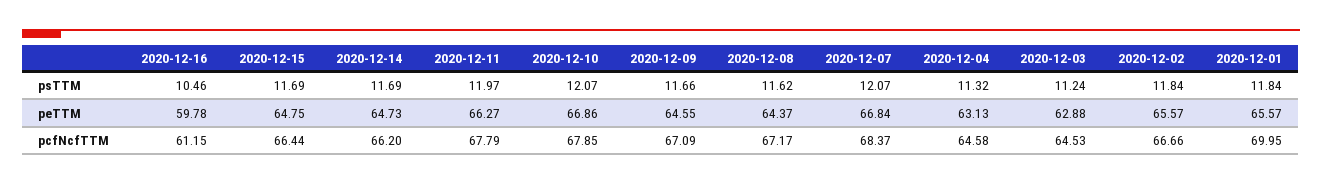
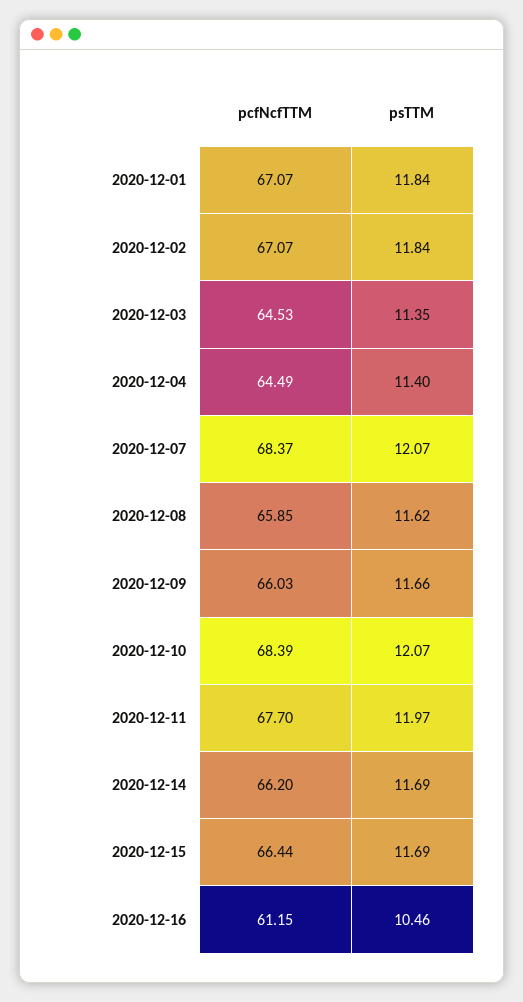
2020-12-04, psTTM: 11.32 -> 11.4
2020-12-03, psTTM: 11.24 -> 11.35
2020-12-16, peTTM: 59.78 -> none
2020-12-15, peTTM: 64.75 -> none
2020-12-14, peTTM: 64.73 -> none
2020-12-11, peTTM: 66.27 -> none
2020-12-10, peTTM: 66.86 -> none
2020-12-09, peTTM: 64.55 -> none
2020-12-08, peTTM: 64.37 -> none
2020-12-07, peTTM: 66.84 -> none
2020-12-04, peTTM: 63.13 -> none
2020-12-03, peTTM: 62.88 -> none
2020-12-02, peTTM: 65.57 -> none
2020-12-01, peTTM: 65.57 -> none
2020-12-11, pcfNcfTTM: 67.79 -> 67.7
2020-12-10, pcfNcfTTM: 67.85 -> 68.39
2020-12-09, pcfNcfTTM: 67.09 -> 66.03
2020-12-08, pcfNcfTTM: 67.17 -> 65.85
2020-12-04, pcfNcfTTM: 64.58 -> 64.49
2020-12-02, pcfNcfTTM: 66.66 -> 67.07
2020-12-01, pcfNcfTTM: 69.95 -> 67.07

